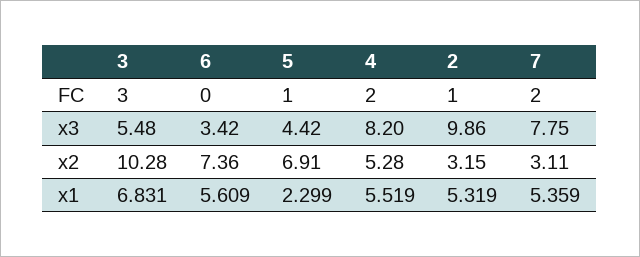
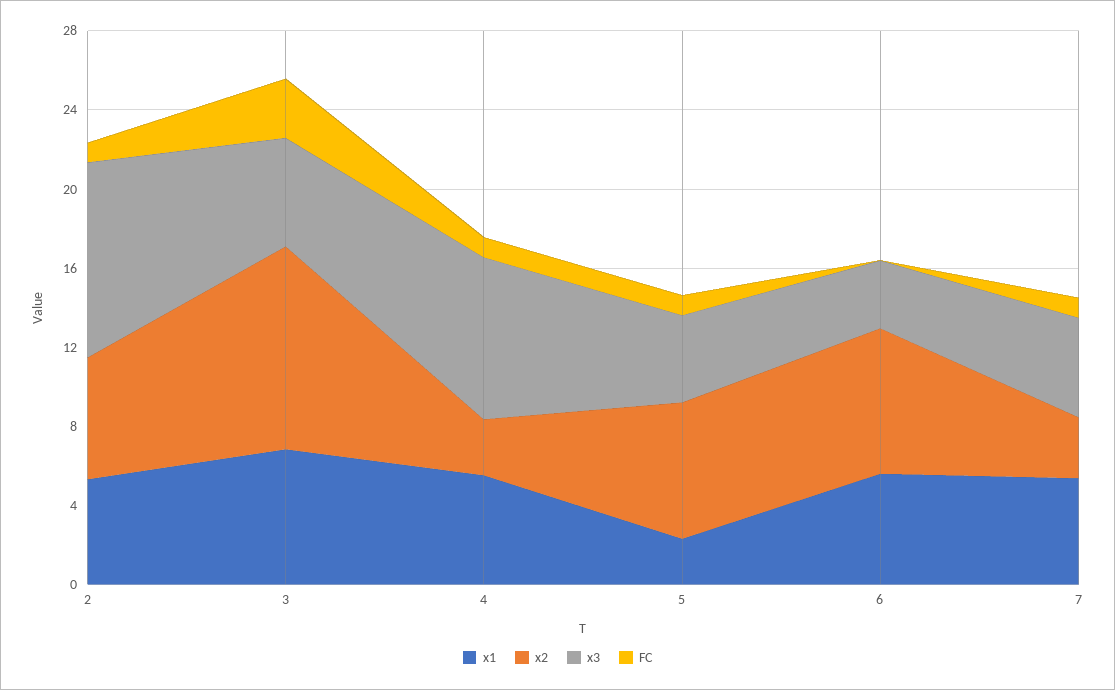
FC, 4: 2 -> 1
FC, 7: 2 -> 1
x3, 7: 7.75 -> 5
x2, 4: 5.28 -> 3
x2, 2: 3.15 -> 6

